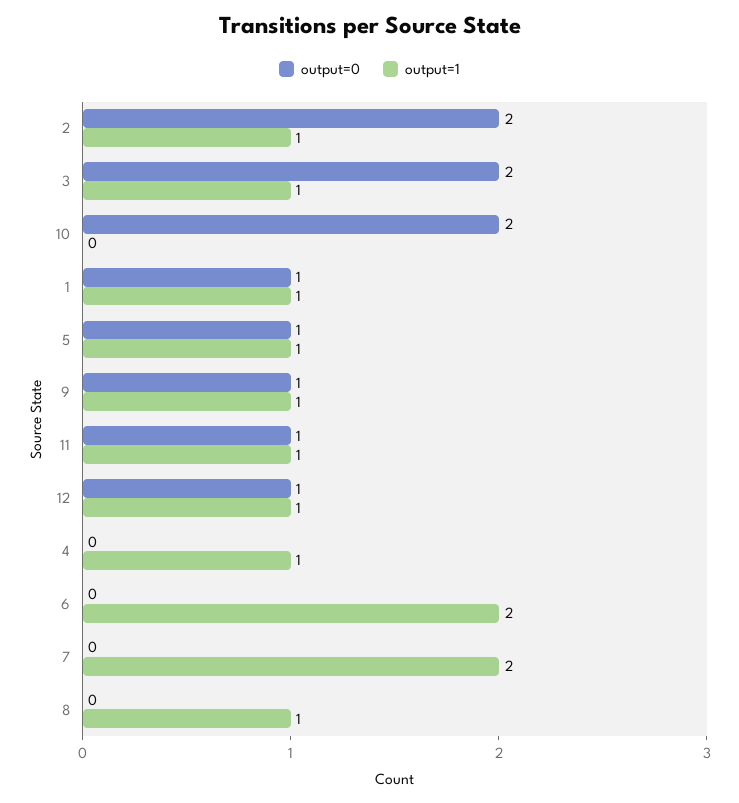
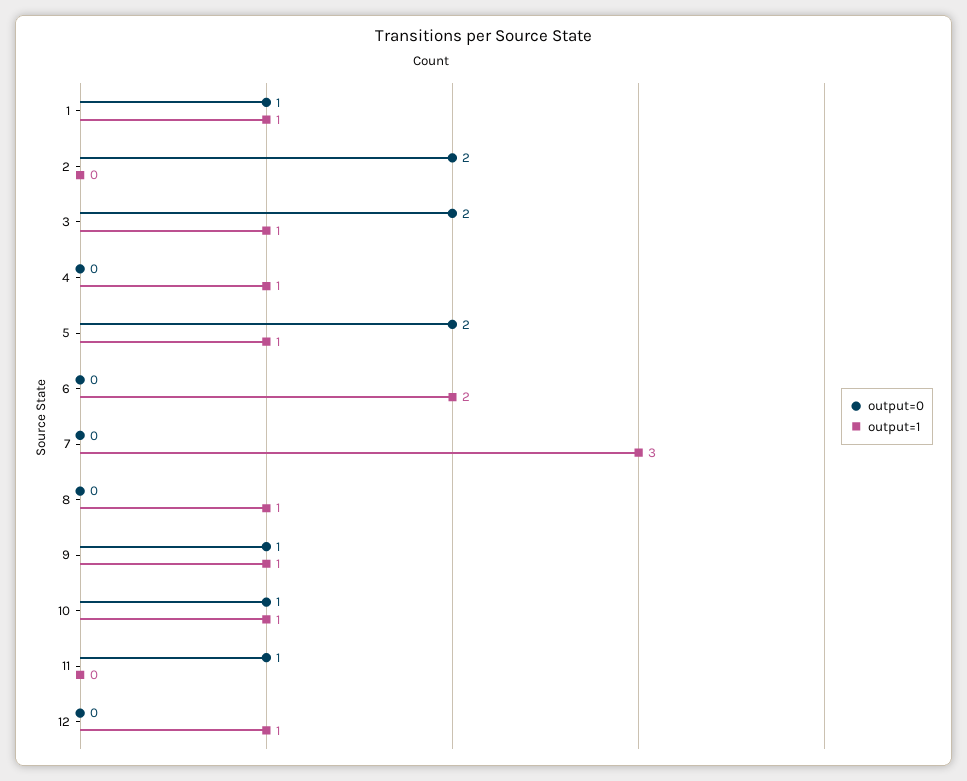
output=1, 2: 1 -> 0
output=0, 10: 2 -> 1
output=1, 10: 0 -> 1
output=0, 5: 1 -> 2
output=1, 11: 1 -> 0
output=0, 12: 1 -> 0
output=1, 7: 2 -> 3

